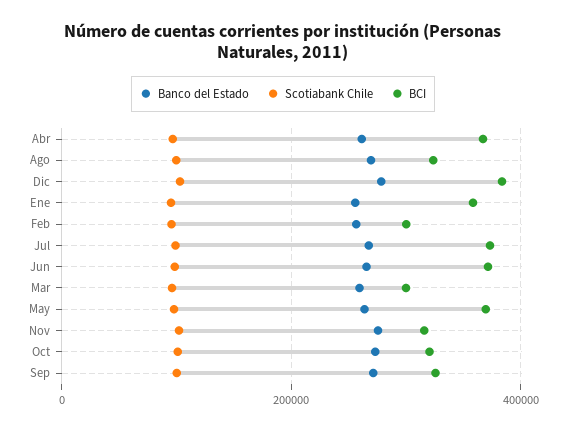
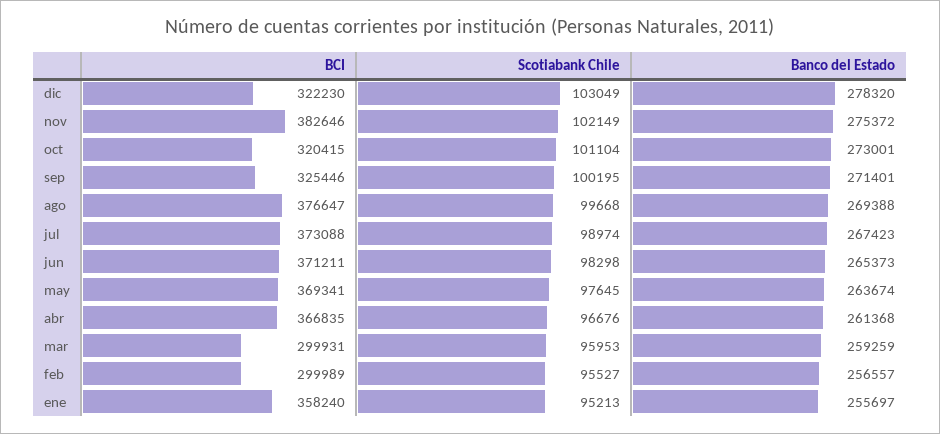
BCI, Ago: 320000 -> 376647
BCI, Dic: 380000 -> 322230
BCI, Nov: 320000 -> 382646

